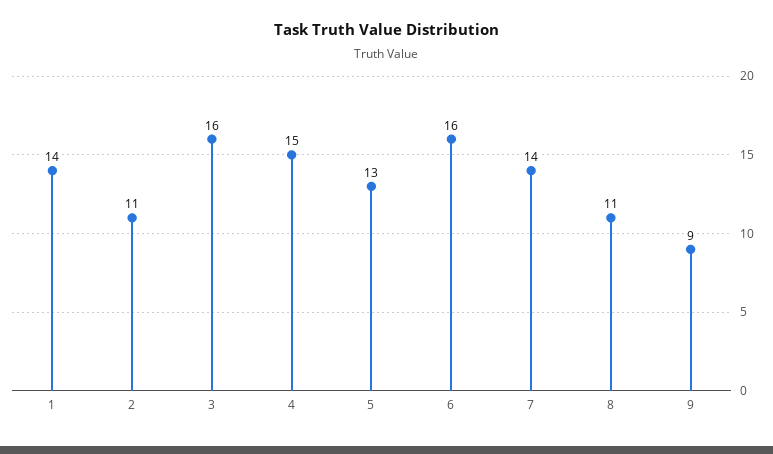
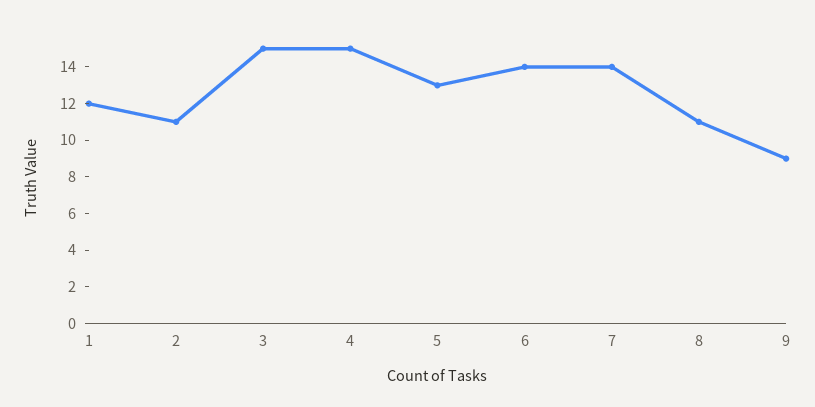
1: 14 -> 12
3: 16 -> 15
6: 16 -> 14

